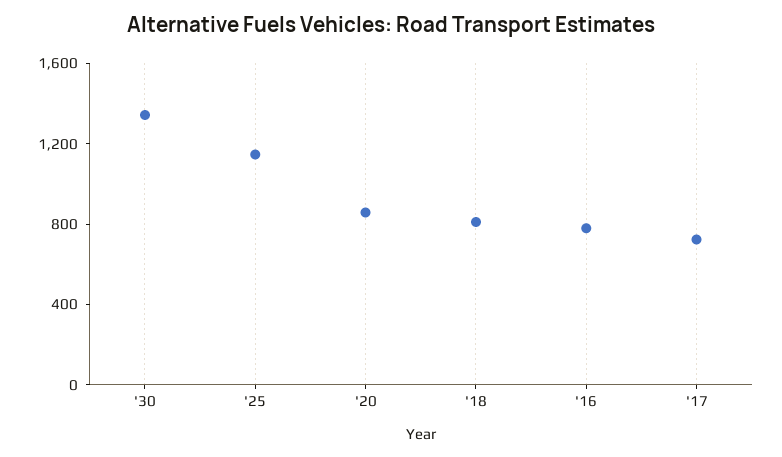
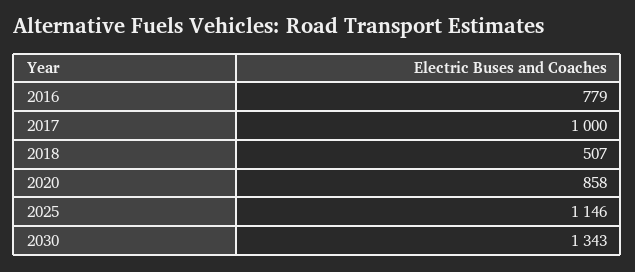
'18: 800 -> 507
'17: 700 -> 1000

